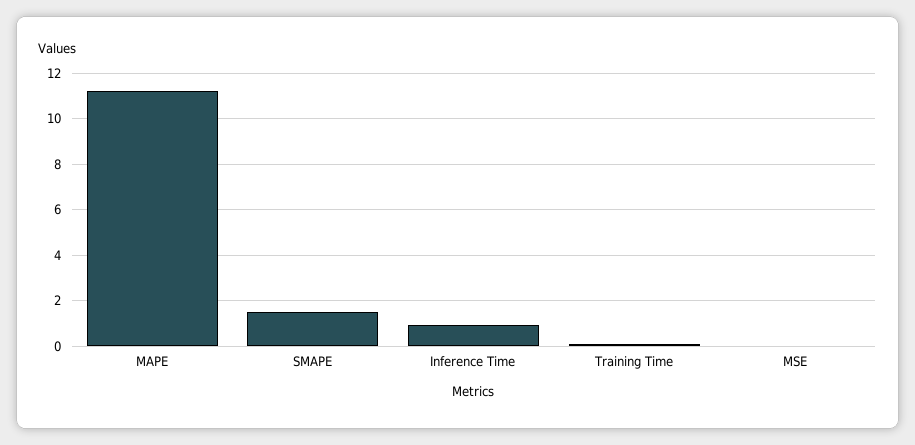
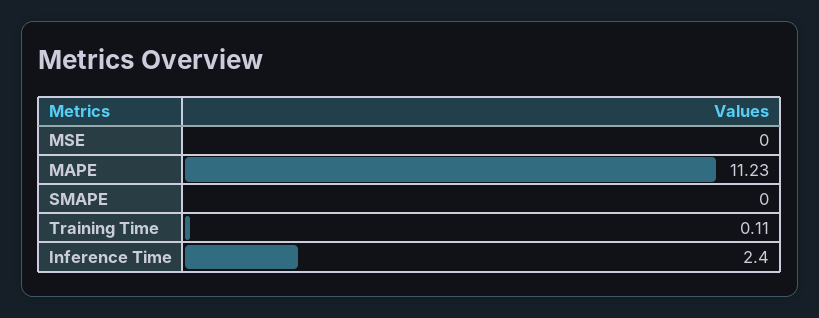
SMAPE: 1.5 -> 0
Inference Time: 1 -> 2.4

